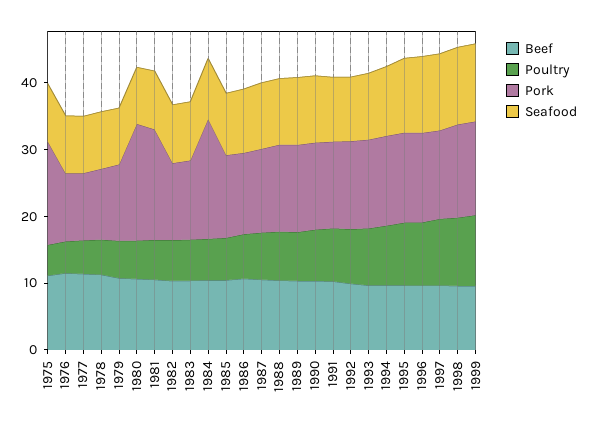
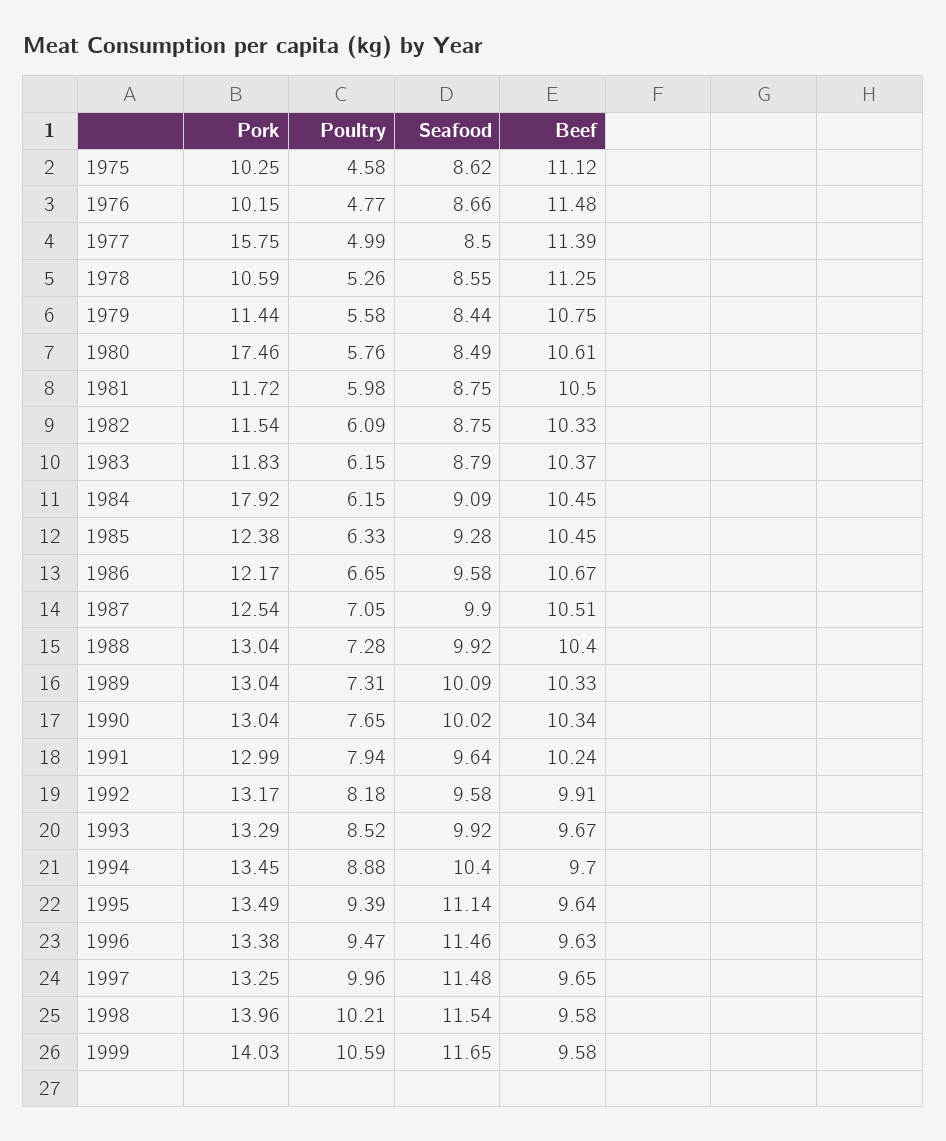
Pork, 1975: 16 -> 10.25
Pork, 1977: 10 -> 15.75
Pork, 1981: 16 -> 11.72

